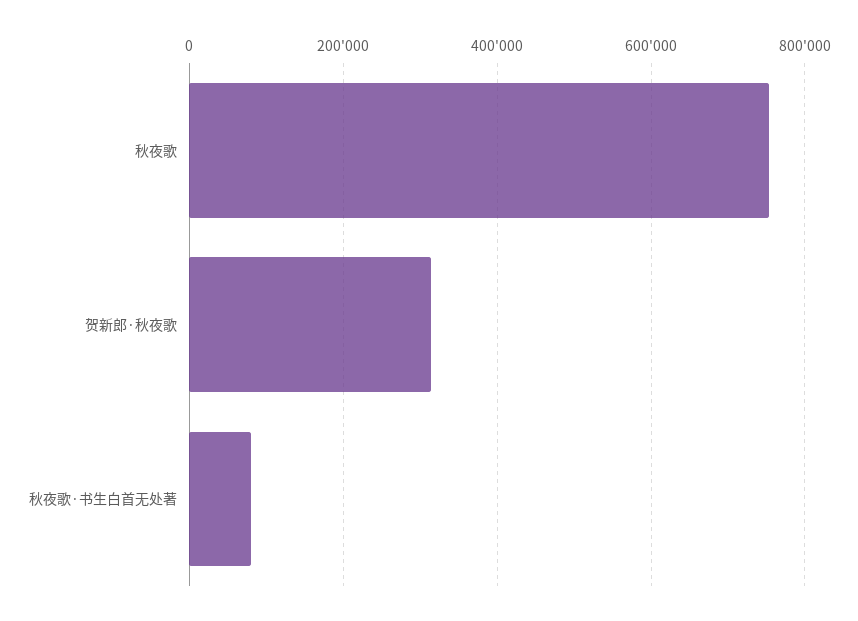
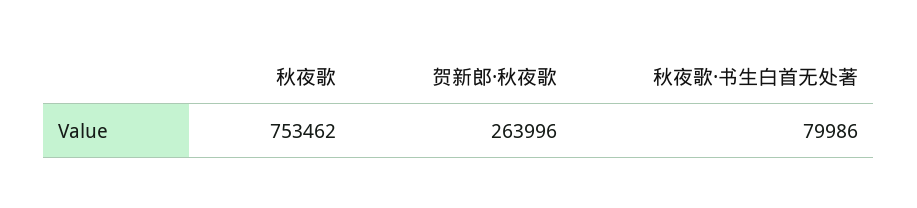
贺新郎·秋夜歌: 320000 -> 263996

